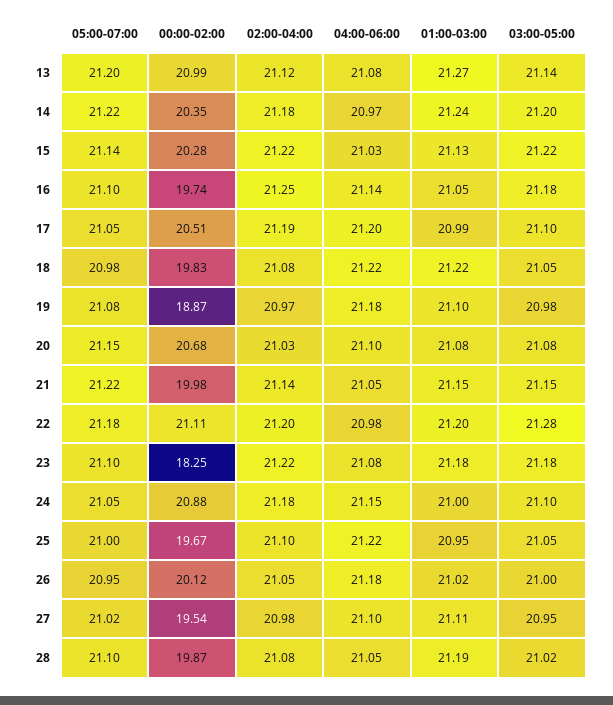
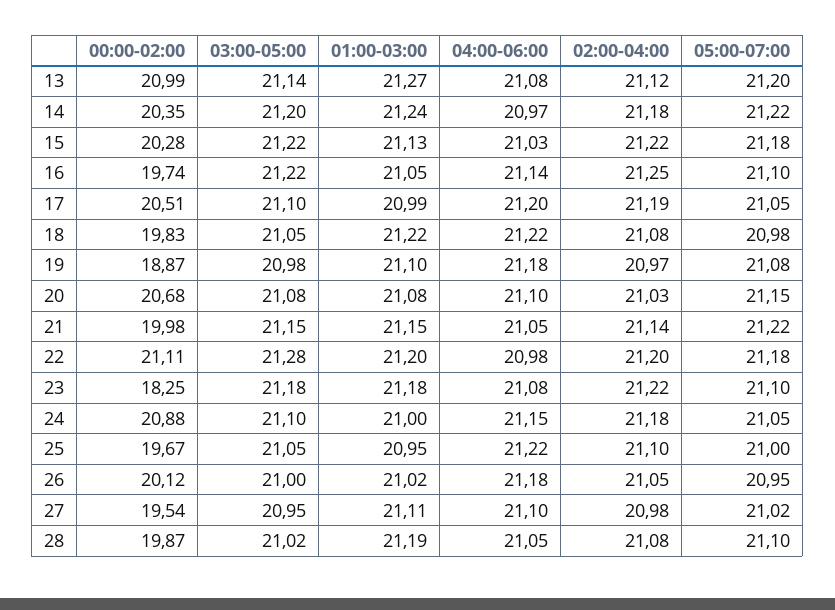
05:00-07:00, 15: 21.14 -> 21.18
03:00-05:00, 16: 21.18 -> 21.22

